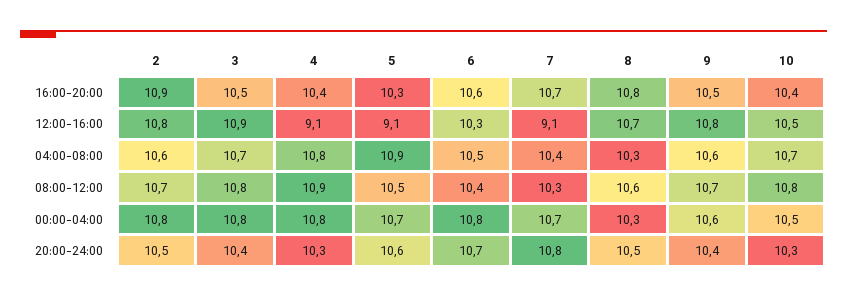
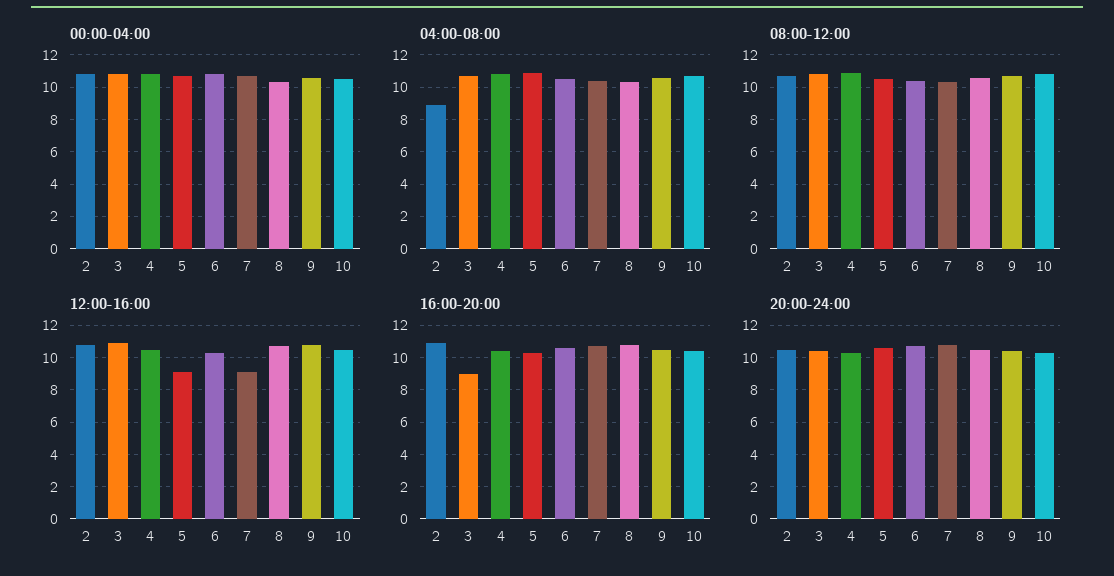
16:00-20:00, 3: 10.5 -> 9
12:00-16:00, 4: 9.1 -> 10.5
04:00-08:00, 2: 10.6 -> 9

